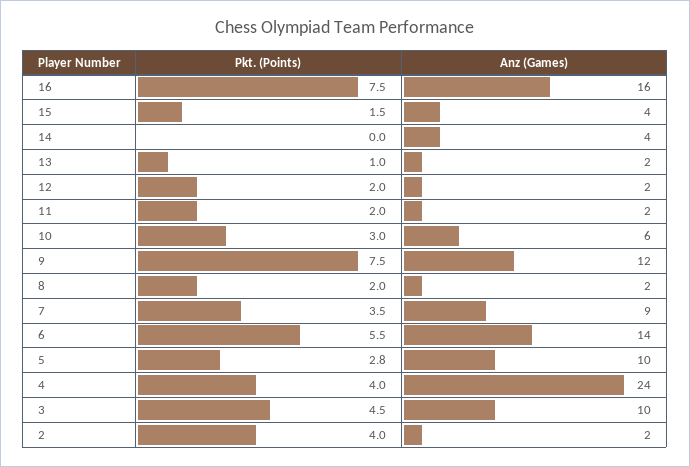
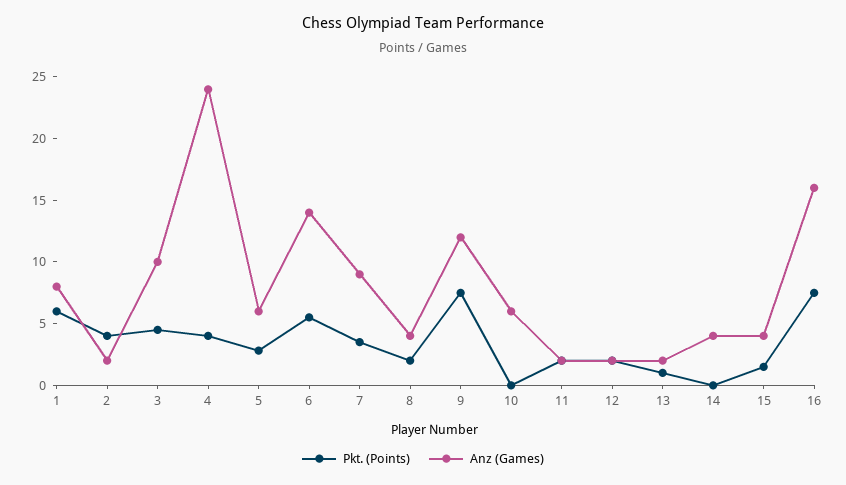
Pkt. (Points), 10: 3 -> 0
Anz (Games), 8: 2 -> 4
Anz (Games), 5: 10 -> 6
Pkt. (Points), 1: none -> 6
Anz (Games), 1: none -> 8

